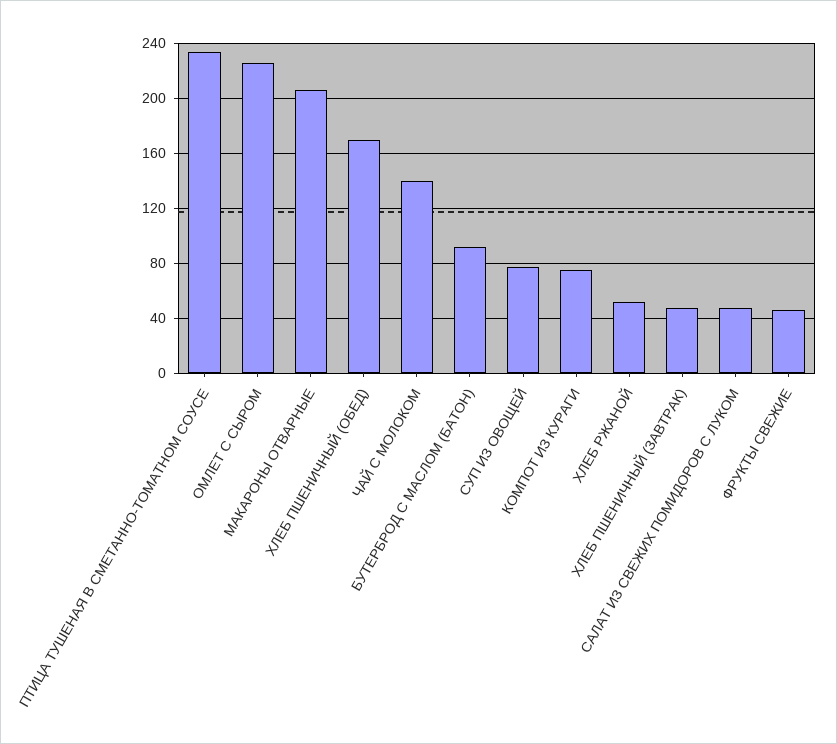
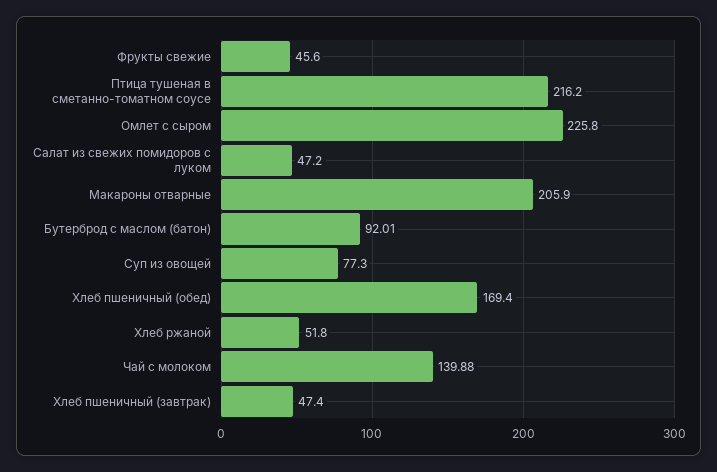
ПТИЦА ТУШЕНАЯ В СМЕТАННО-ТОМАТНОМ СОУСЕ: 235 -> 216.2
КОМПОТ ИЗ КУРАГИ: 75 -> none

